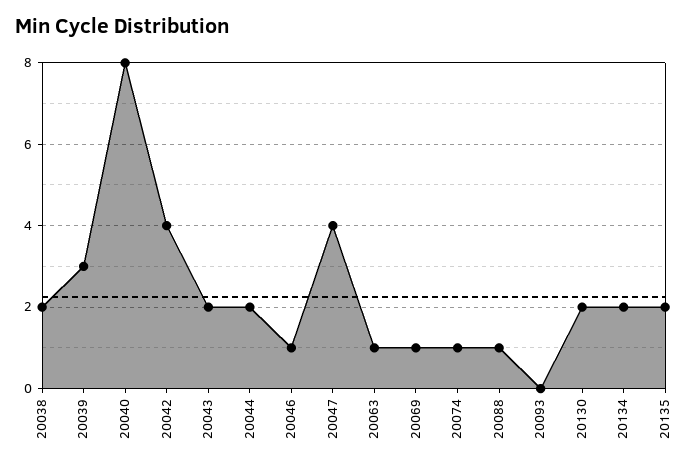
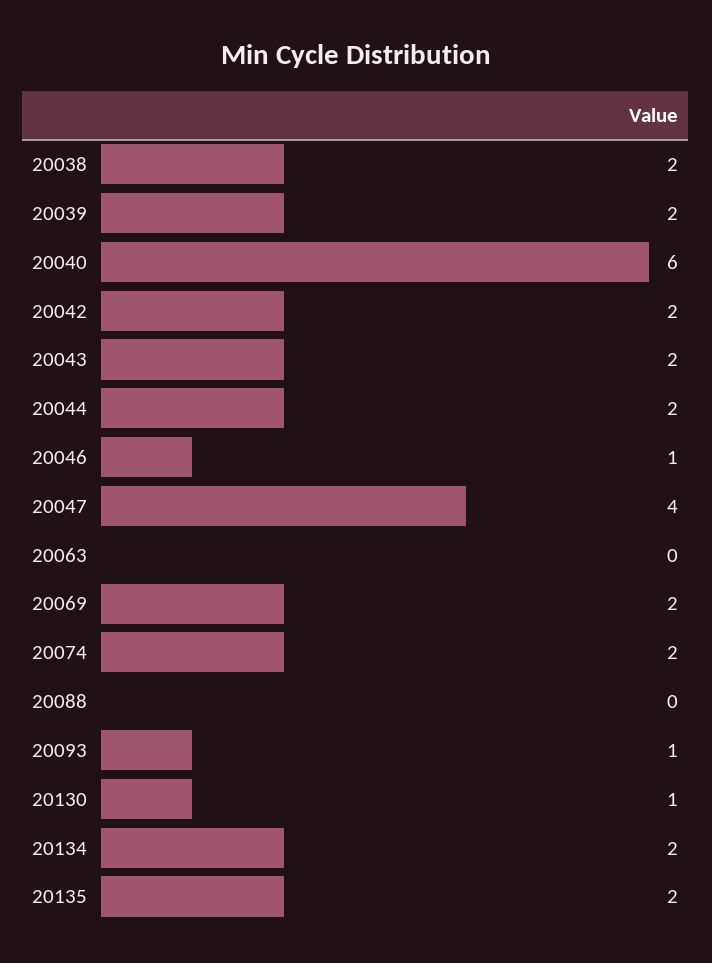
20039: 3 -> 2
20040: 8 -> 6
20042: 4 -> 2
20063: 1 -> 0
20069: 1 -> 2
20074: 1 -> 2
20088: 1 -> 0
20093: 0 -> 1
20130: 2 -> 1

